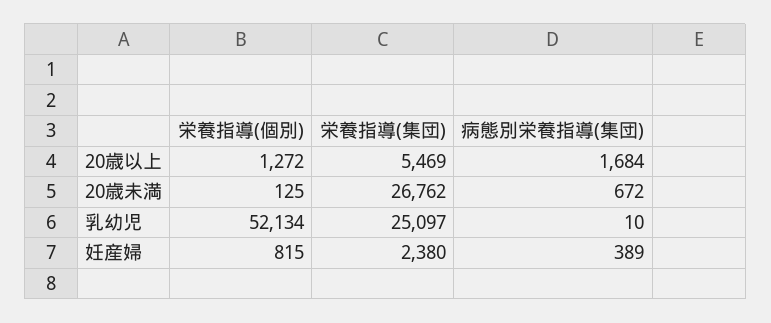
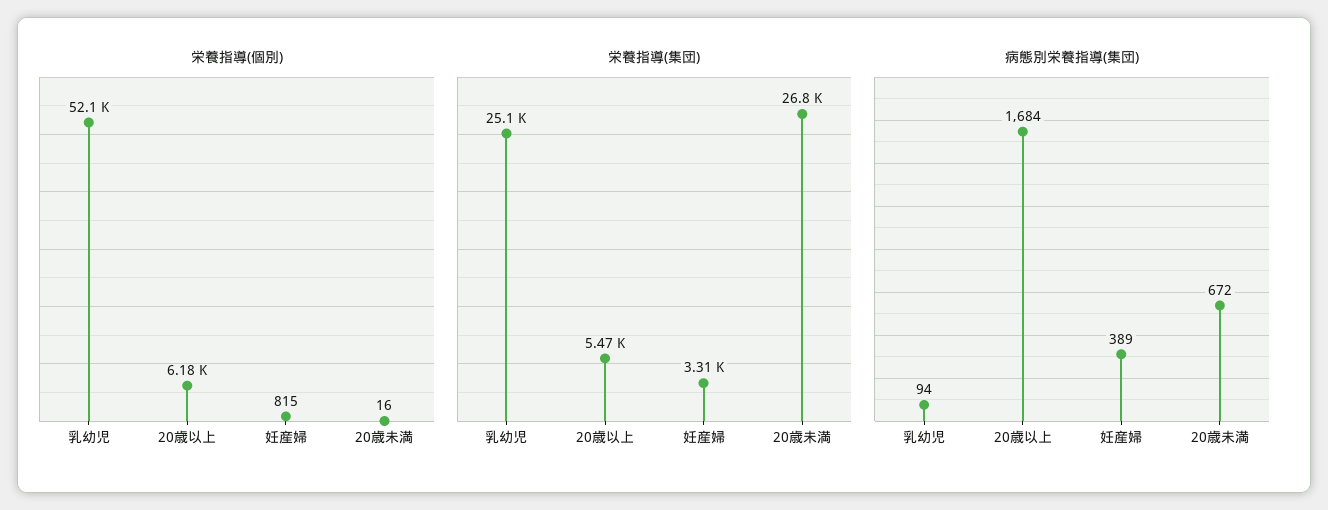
栄養指導(個別), 20歳以上: 1272 -> 6180
栄養指導(個別), 20歳未満: 125 -> 16
病態別栄養指導(集団), 乳幼児: 10 -> 94
栄養指導(集団), 妊産婦: 2380 -> 3310

